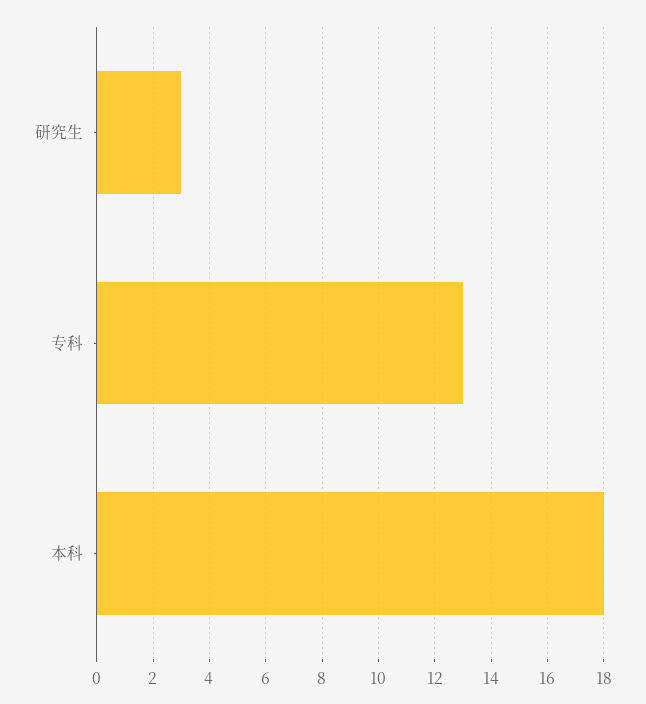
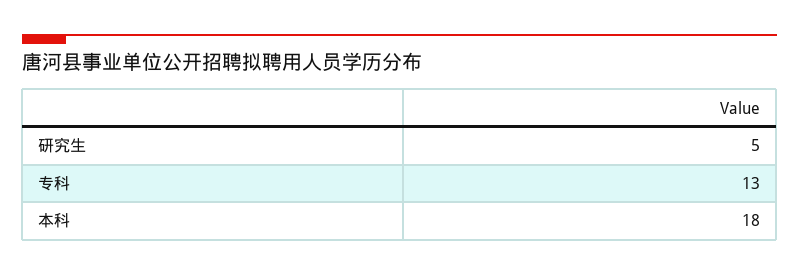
研究生: 3 -> 5

